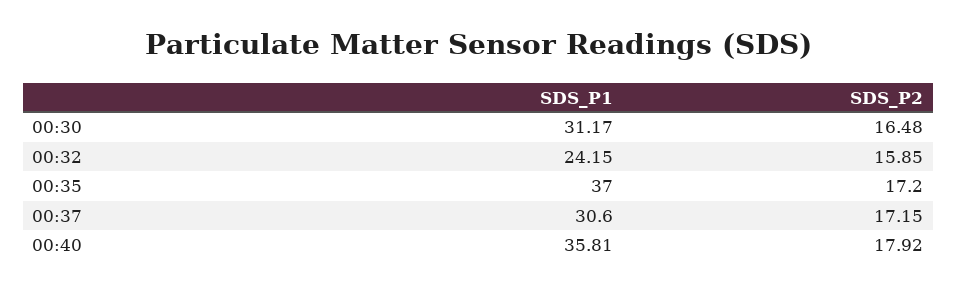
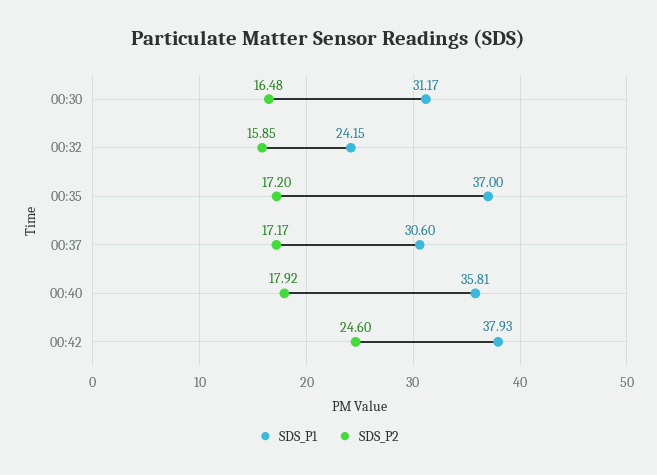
SDS_P2, 00:37: 17.15 -> 17.17
SDS_P1, 00:42: none -> 37.93
SDS_P2, 00:42: none -> 24.6

